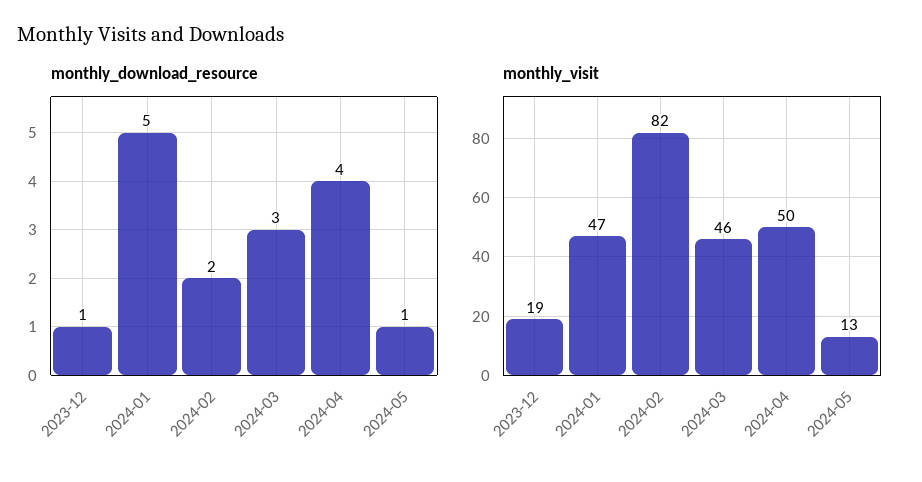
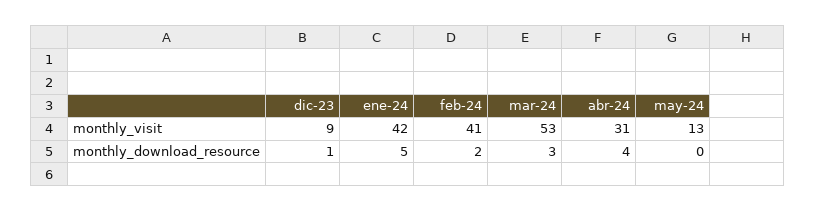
monthly_download_resource, 2024-05: 1 -> 0
monthly_visit, 2023-12: 19 -> 9
monthly_visit, 2024-01: 47 -> 42
monthly_visit, 2024-02: 82 -> 41
monthly_visit, 2024-03: 46 -> 53
monthly_visit, 2024-04: 50 -> 31

